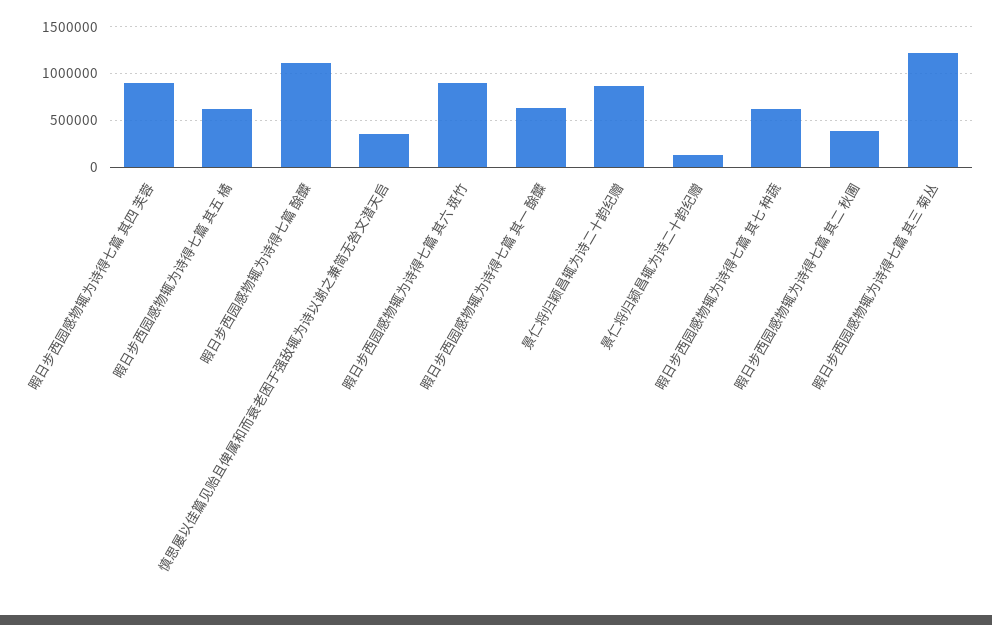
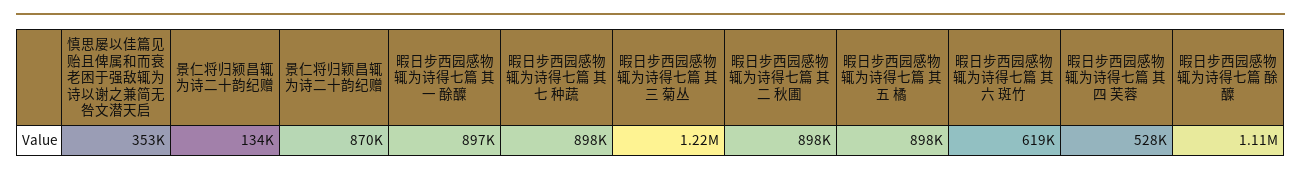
暇日步西园感物辄为诗得七篇 其四 芙蓉: 900000 -> 528000
暇日步西园感物辄为诗得七篇 其五 橘: 600000 -> 898000
暇日步西园感物辄为诗得七篇 其六 斑竹: 900000 -> 619000
暇日步西园感物辄为诗得七篇 其一 酴醾: 600000 -> 897000
暇日步西园感物辄为诗得七篇 其七 种蔬: 600000 -> 898000
暇日步西园感物辄为诗得七篇 其二 秋圃: 400000 -> 898000

